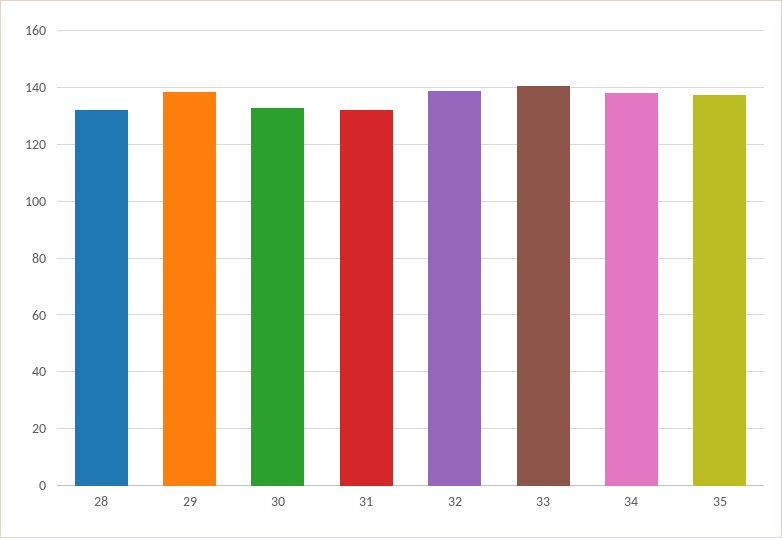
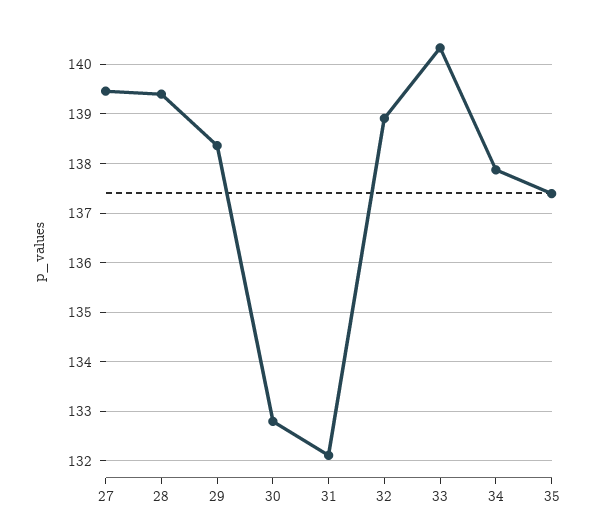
28: 132.5 -> 139.4
27: none -> 139.4

